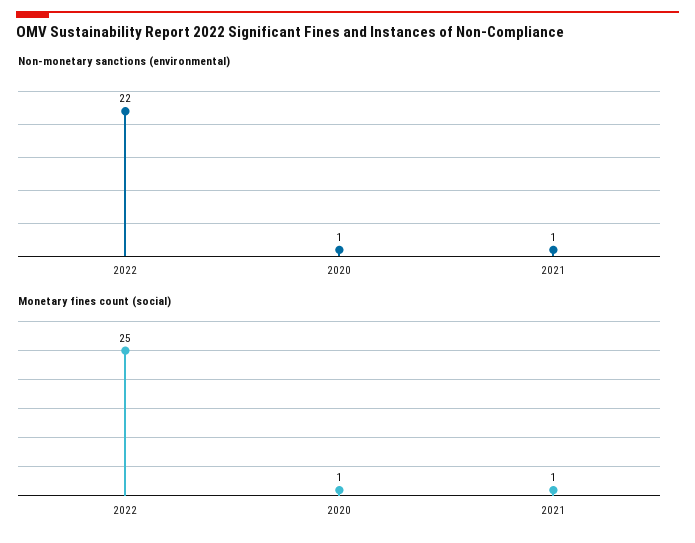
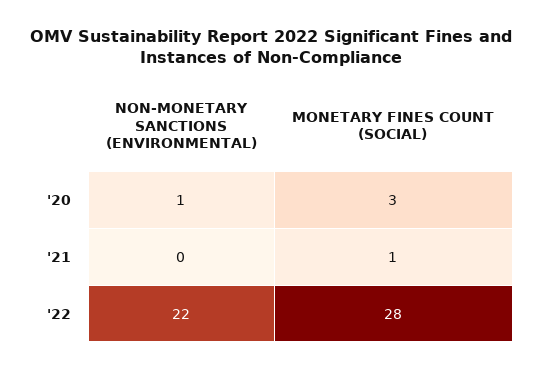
Non-monetary sanctions (environmental), 2021: 1 -> 0
Monetary fines count (social), 2022: 25 -> 28
Monetary fines count (social), 2020: 1 -> 3

